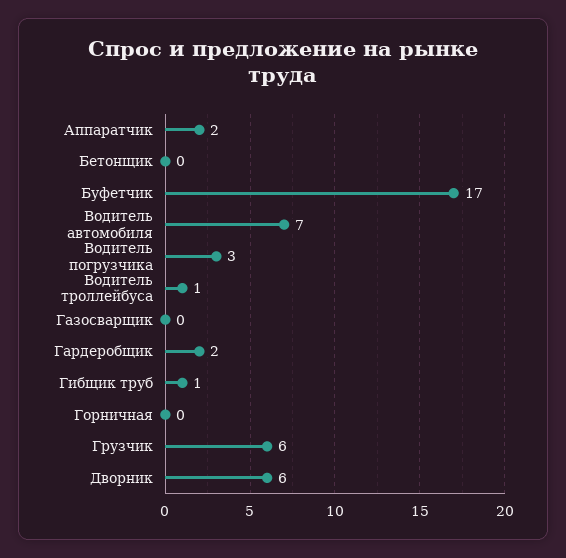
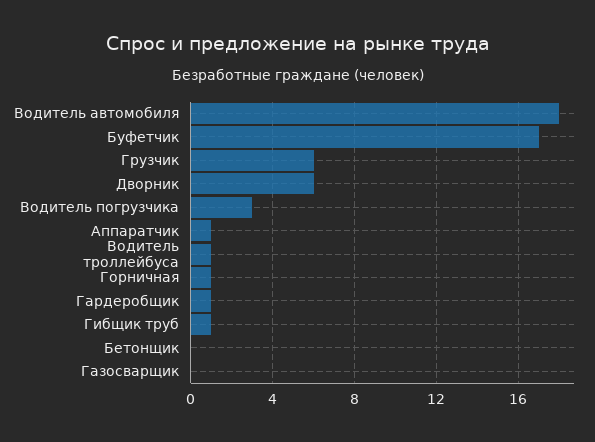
Аппаратчик: 2 -> 1
Водитель автомобиля: 7 -> 18
Гардеробщик: 2 -> 1
Горничная: 0 -> 1

